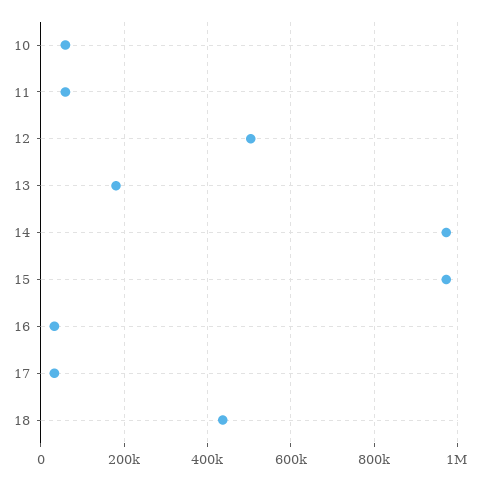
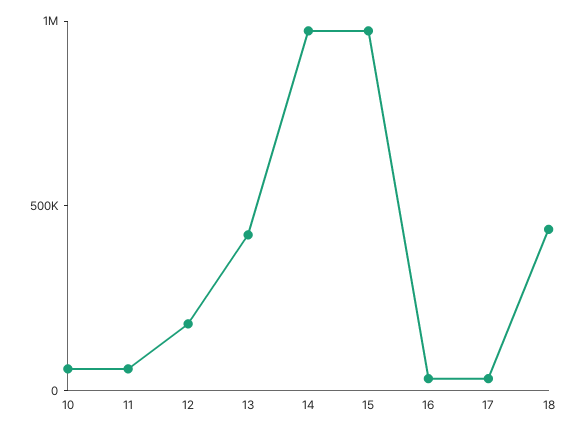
12: 500000 -> 200000
13: 180000 -> 400000

